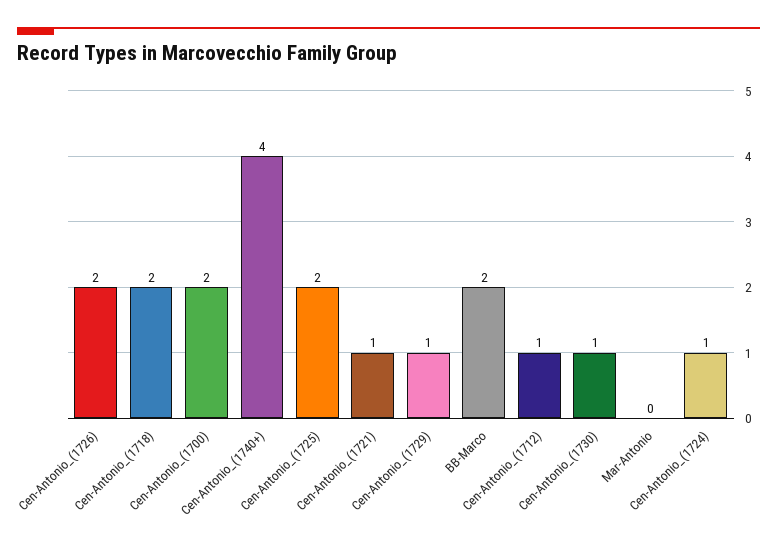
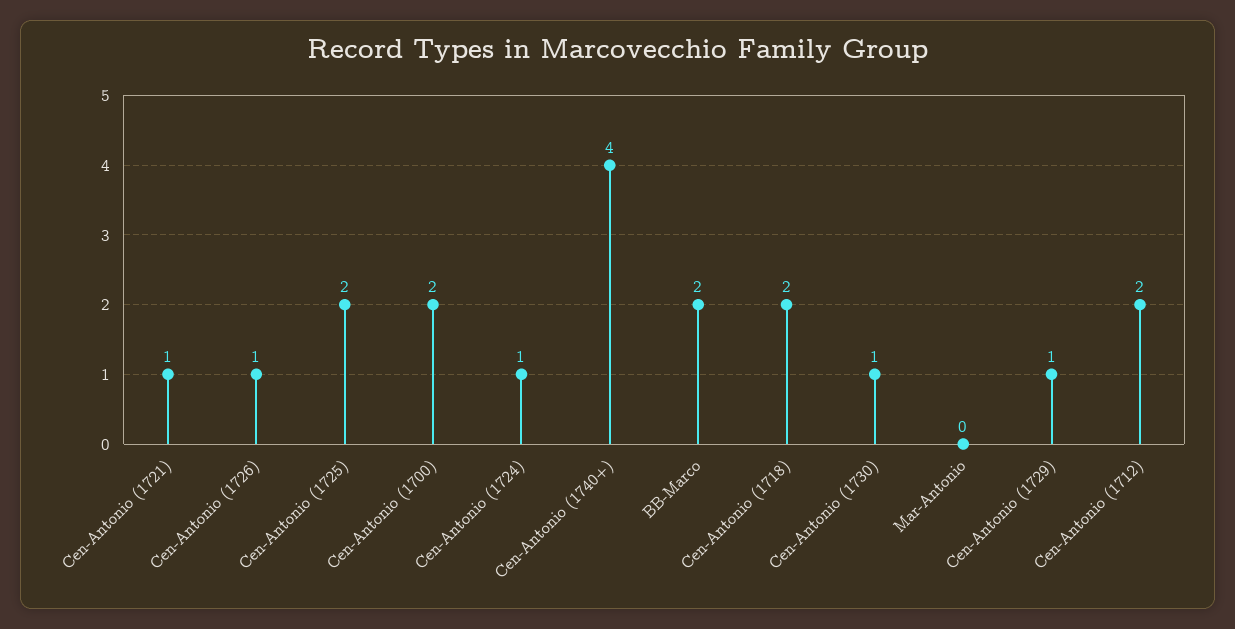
Cen-Antonio_(1726): 2 -> 1
Cen-Antonio_(1712): 1 -> 2

